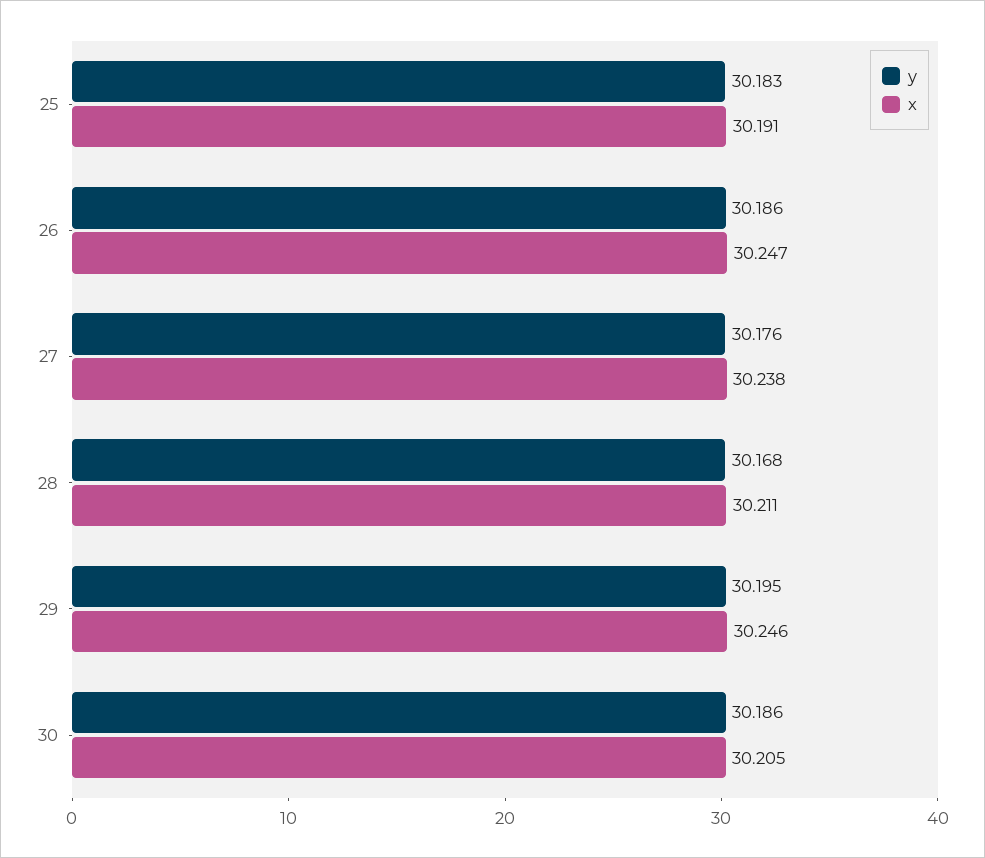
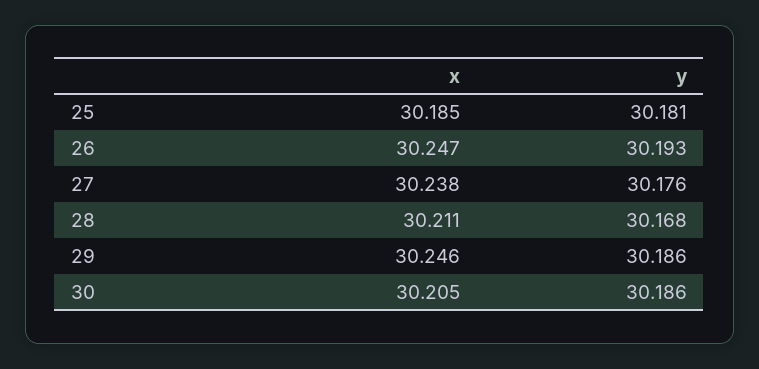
y, 25: 30.183 -> 30.181
x, 25: 30.191 -> 30.185
y, 26: 30.186 -> 30.193
y, 29: 30.195 -> 30.186

